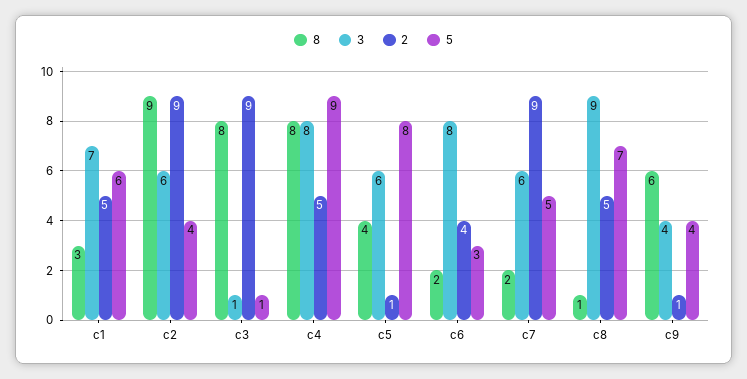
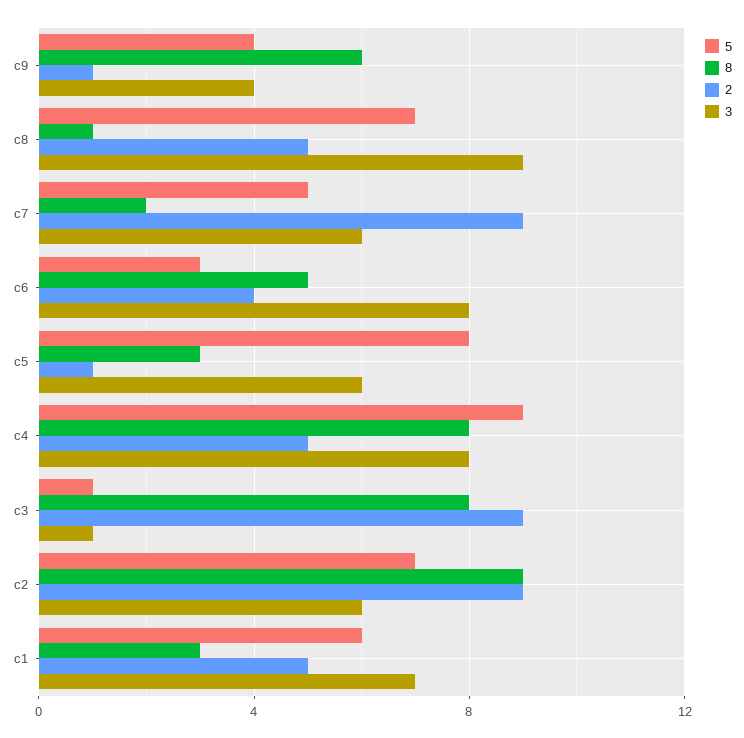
5, c2: 4 -> 7
8, c5: 4 -> 3
8, c6: 2 -> 5

